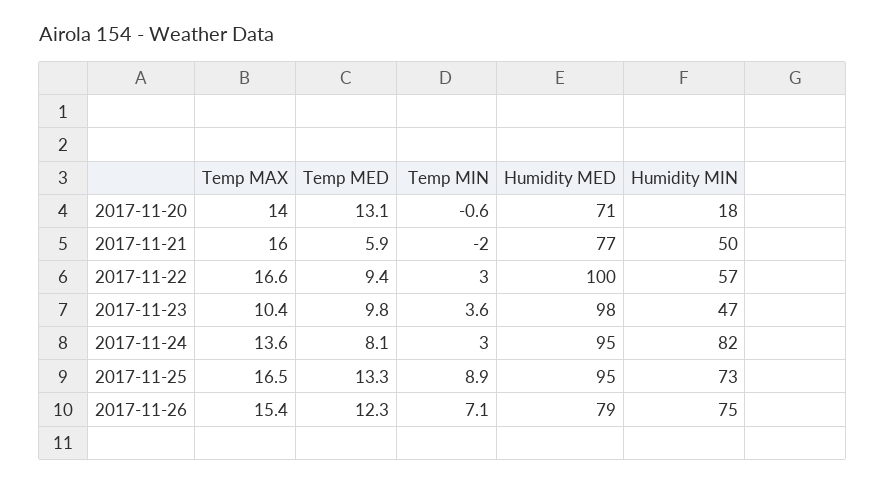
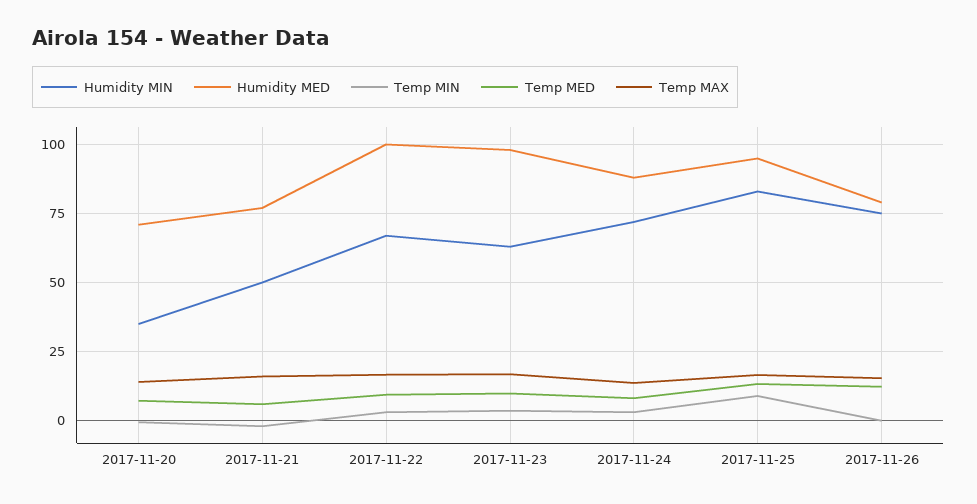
Temp MED, 2017-11-20: 13.1 -> 7.5
Humidity MIN, 2017-11-20: 18 -> 35
Humidity MIN, 2017-11-22: 57 -> 67.5
Temp MAX, 2017-11-23: 10.4 -> 17.5
Humidity MIN, 2017-11-23: 47 -> 62.5
Humidity MED, 2017-11-24: 95 -> 87.5
Humidity MIN, 2017-11-24: 82 -> 72.5
Humidity MIN, 2017-11-25: 73 -> 82.5
Temp MIN, 2017-11-26: 7.1 -> 0

